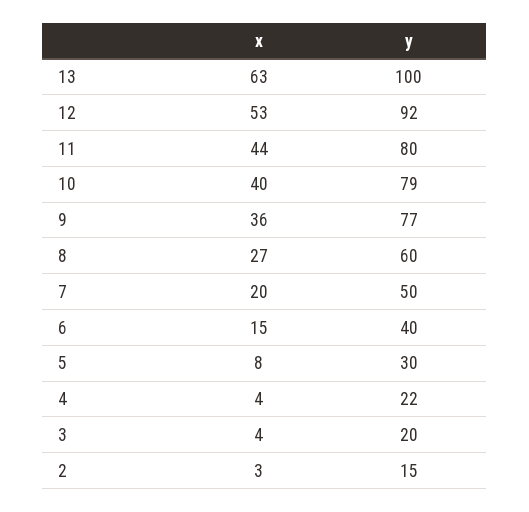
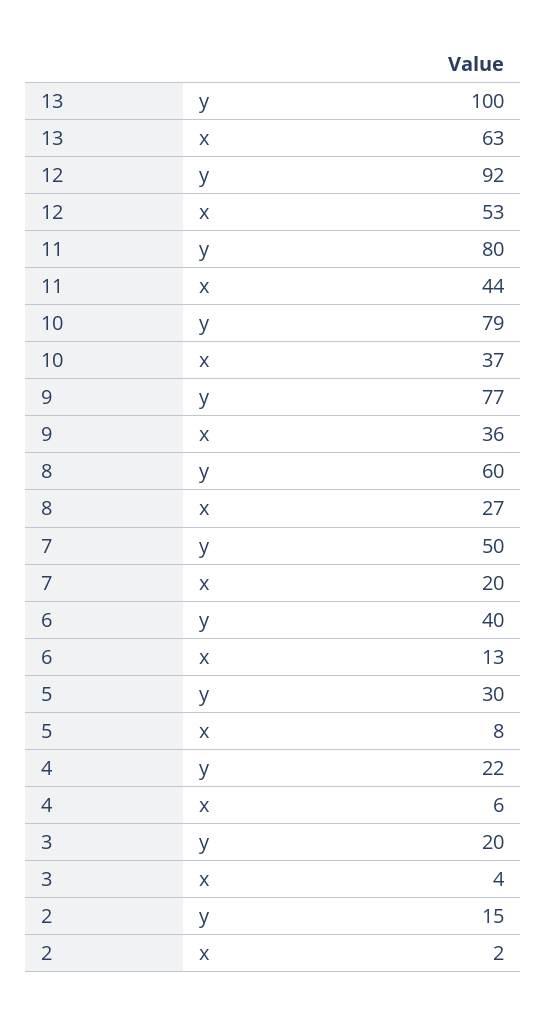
x, 10: 40 -> 37
x, 6: 15 -> 13
x, 4: 4 -> 6
x, 2: 3 -> 2

